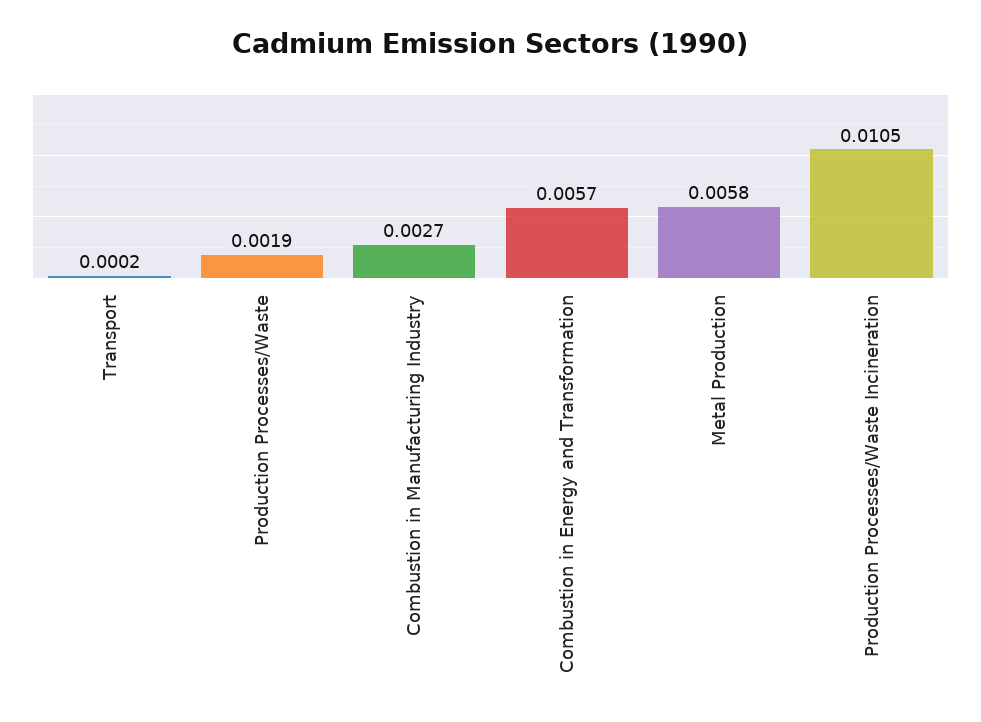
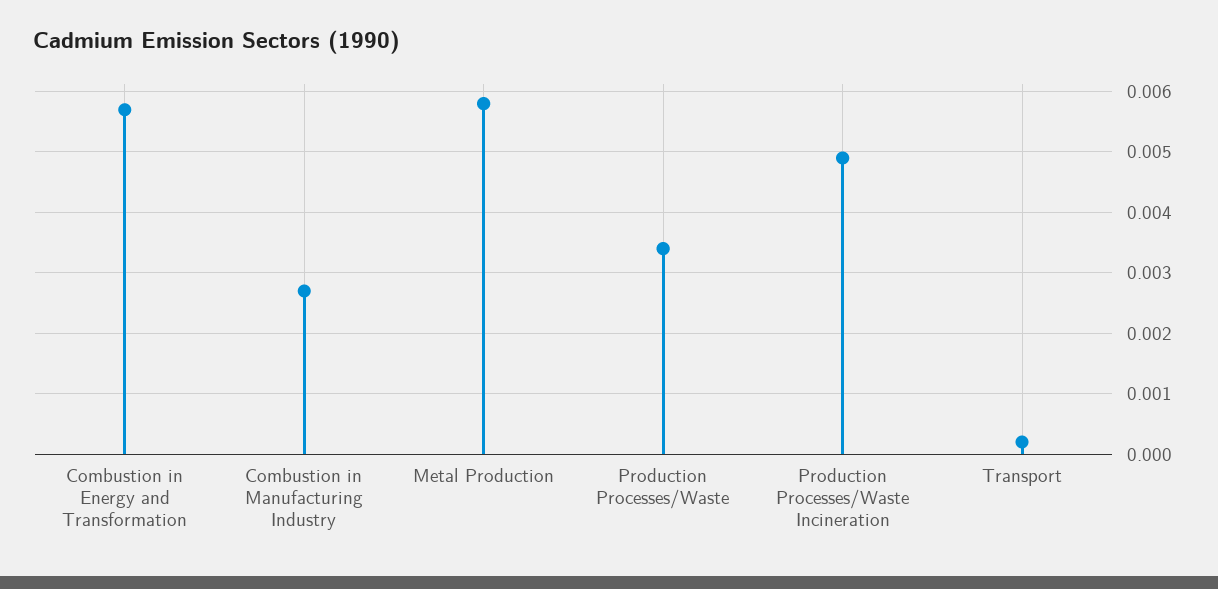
Production Processes/Waste: 0.0019 -> 0.0034
Production Processes/Waste Incineration: 0.0105 -> 0.0049

